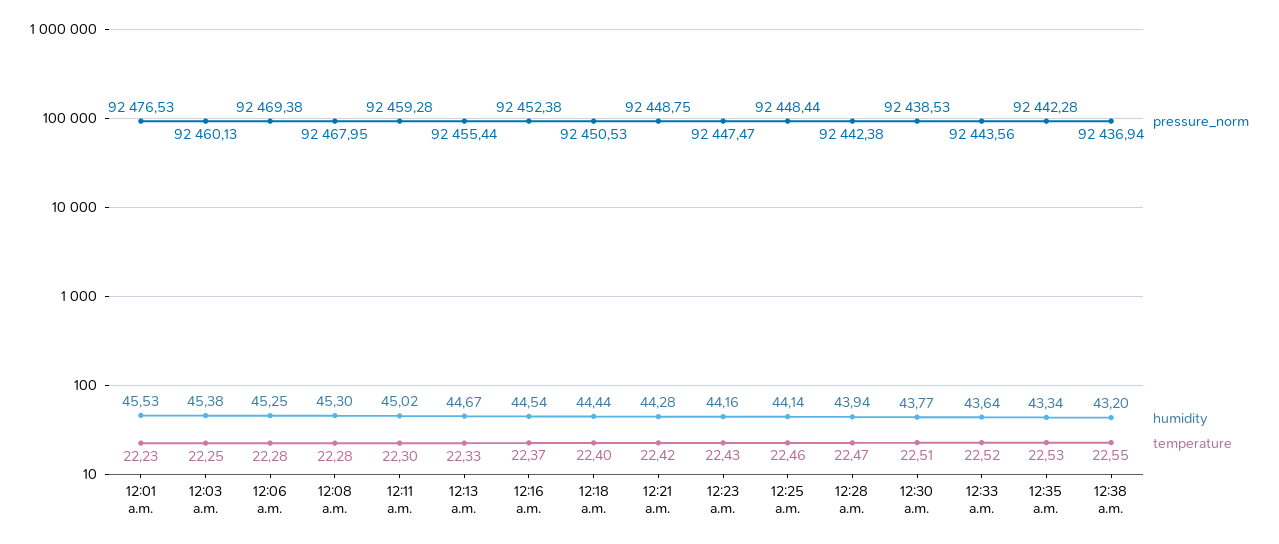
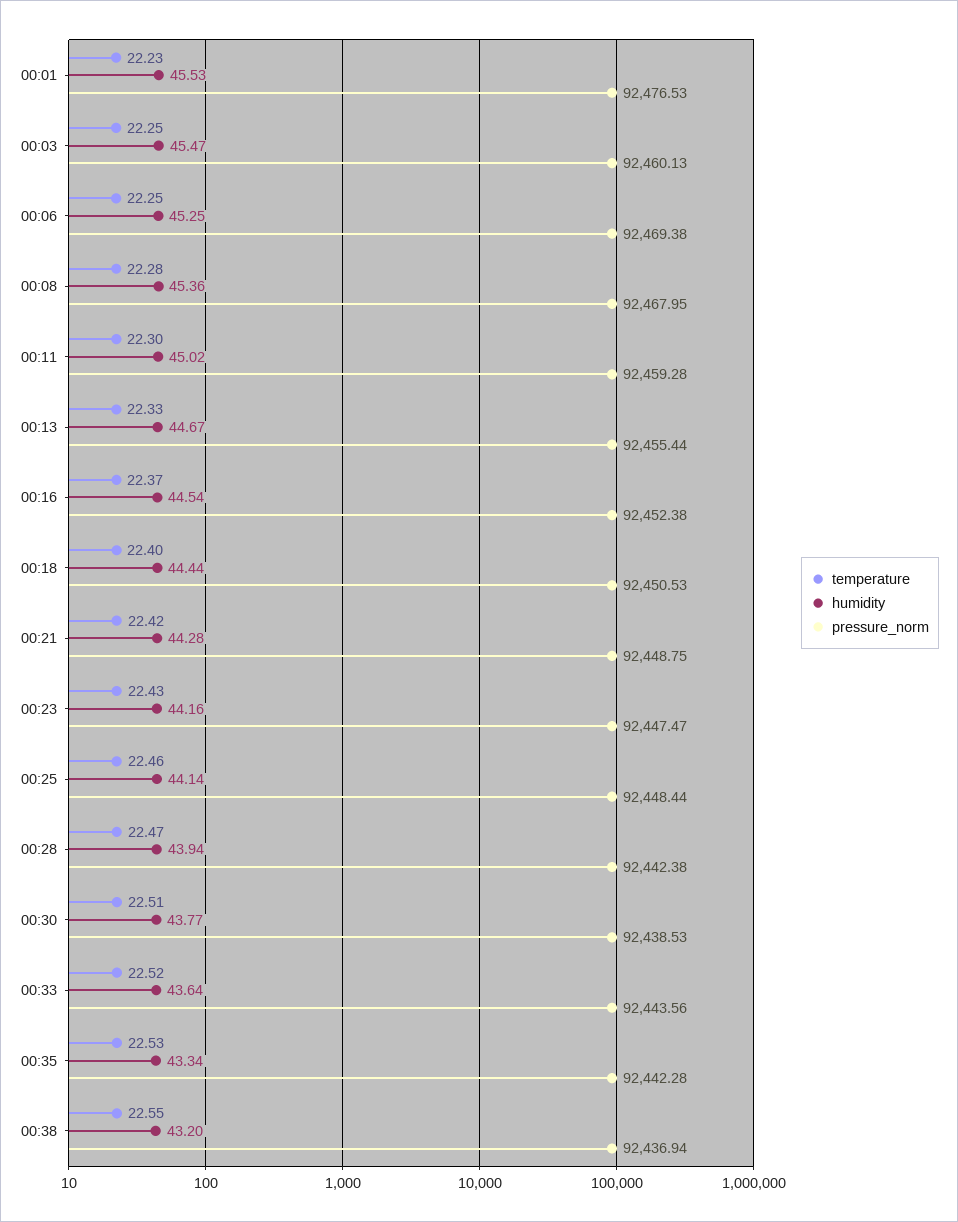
humidity, 12:03 a.m.: 45.38 -> 45.47
temperature, 12:06 a.m.: 22.28 -> 22.25
humidity, 12:08 a.m.: 45.3 -> 45.36

